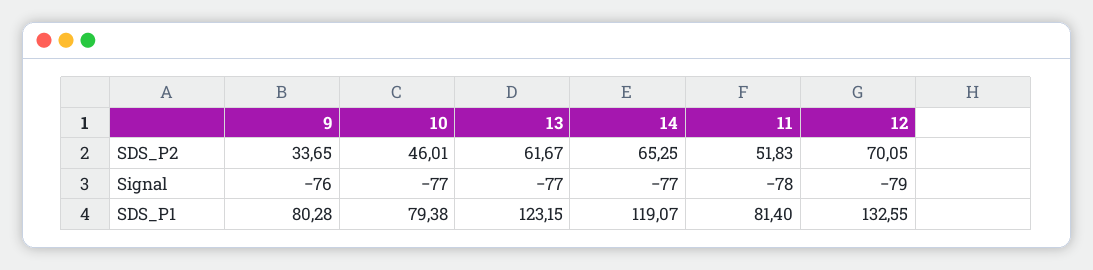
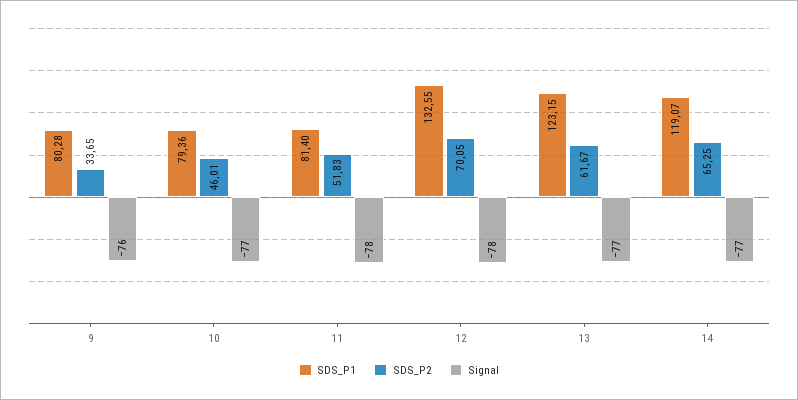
Signal, 12: -79 -> -78
SDS_P1, 10: 79.38 -> 79.36

